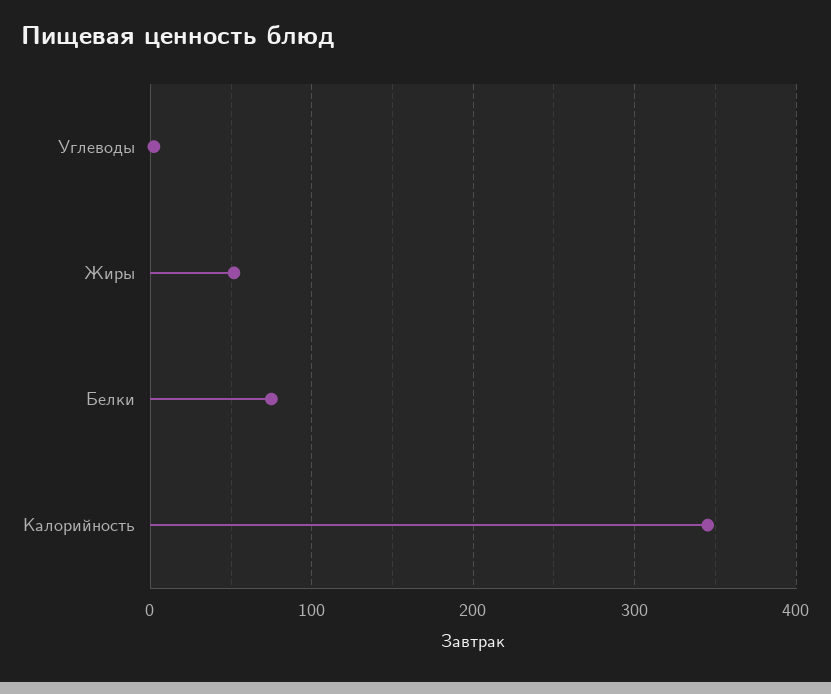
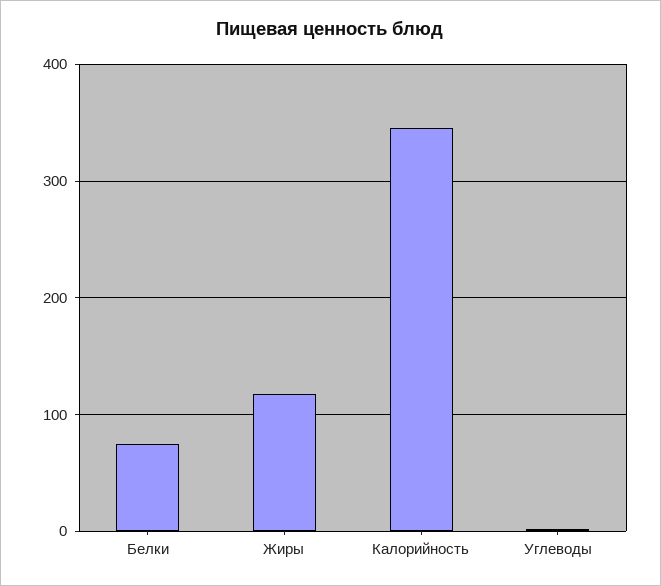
Жиры: 50 -> 120

